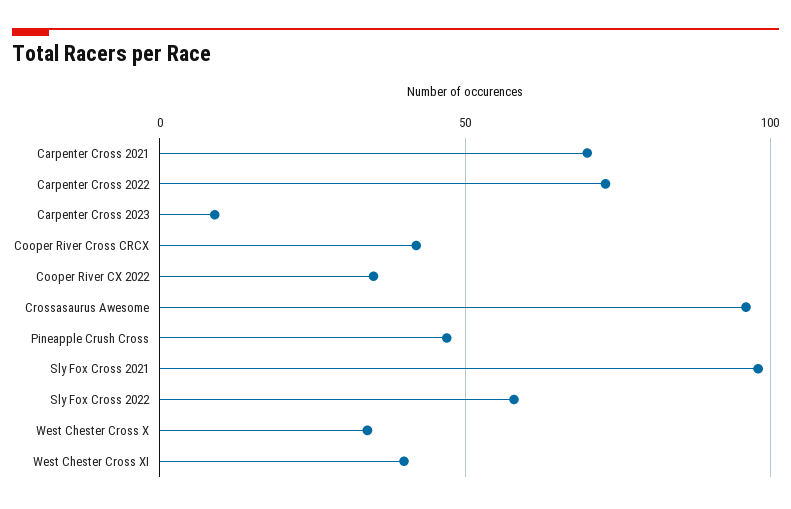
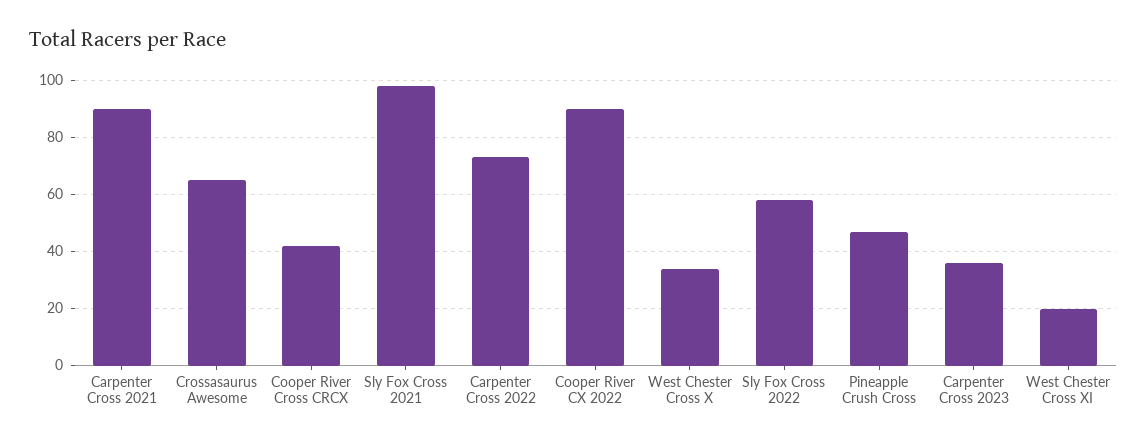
Carpenter Cross 2021: 70 -> 90
Carpenter Cross 2023: 10 -> 35
Cooper River CX 2022: 35 -> 90
Crossasaurus Awesome: 95 -> 65
West Chester Cross XI: 40 -> 20

